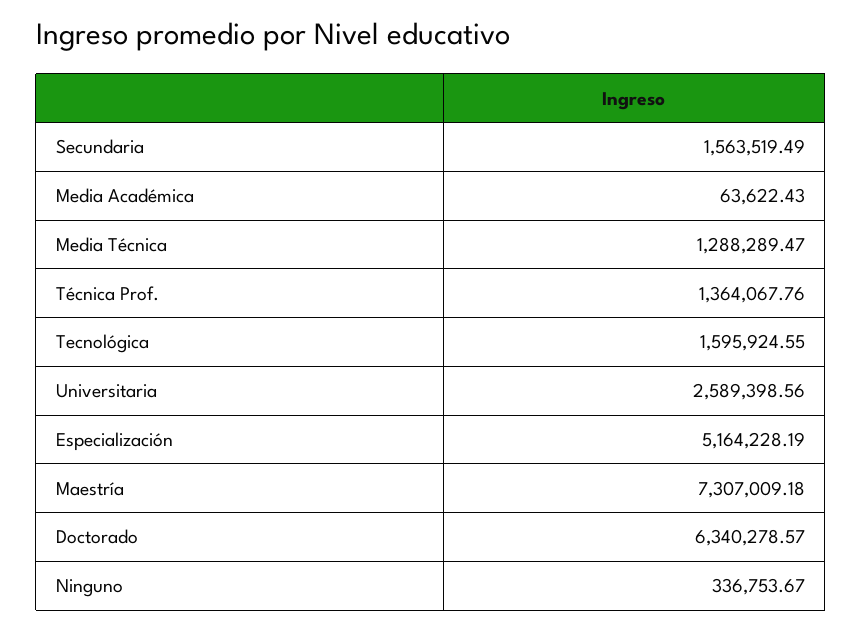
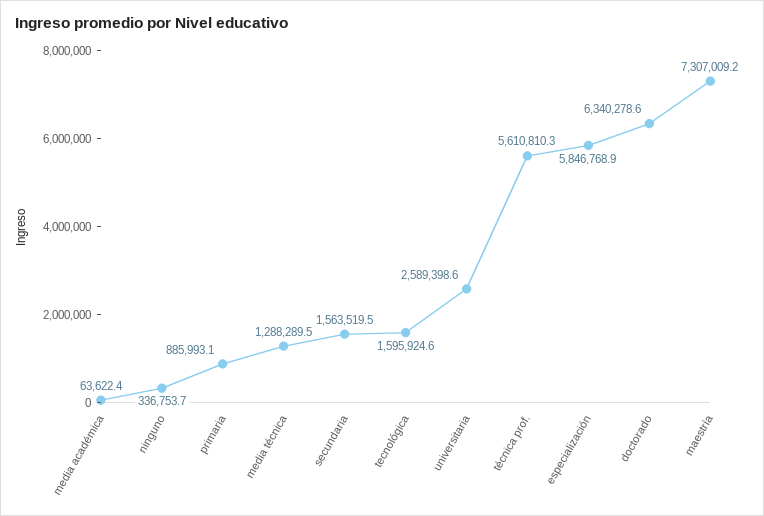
Técnica Prof.: 1364067.76 -> 5610810.3
Especialización: 5164228.19 -> 5846768.9
primaria: none -> 885993.1

